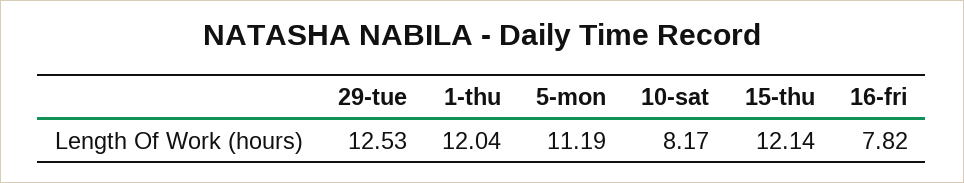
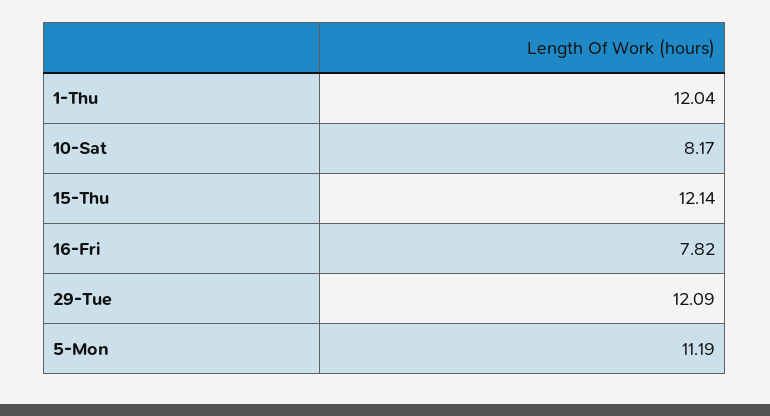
29-tue: 12.53 -> 12.09

